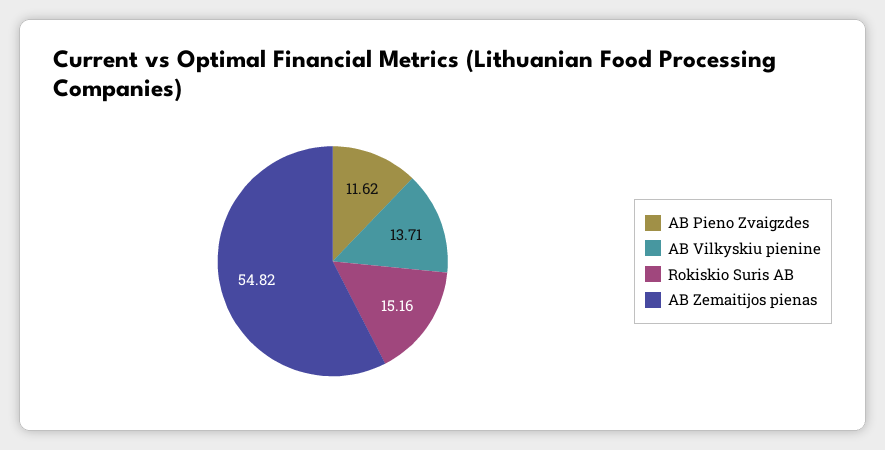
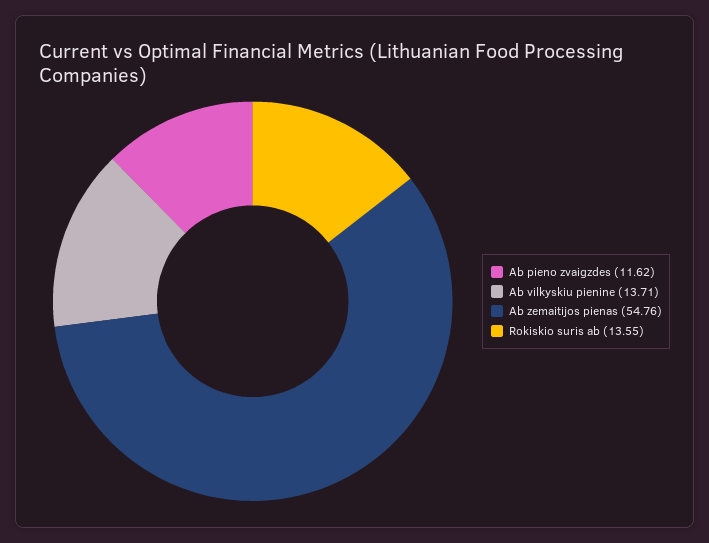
Rokiskio Suris AB: 15.16 -> 13.55
AB Zemaitijos pienas: 54.82 -> 54.76

